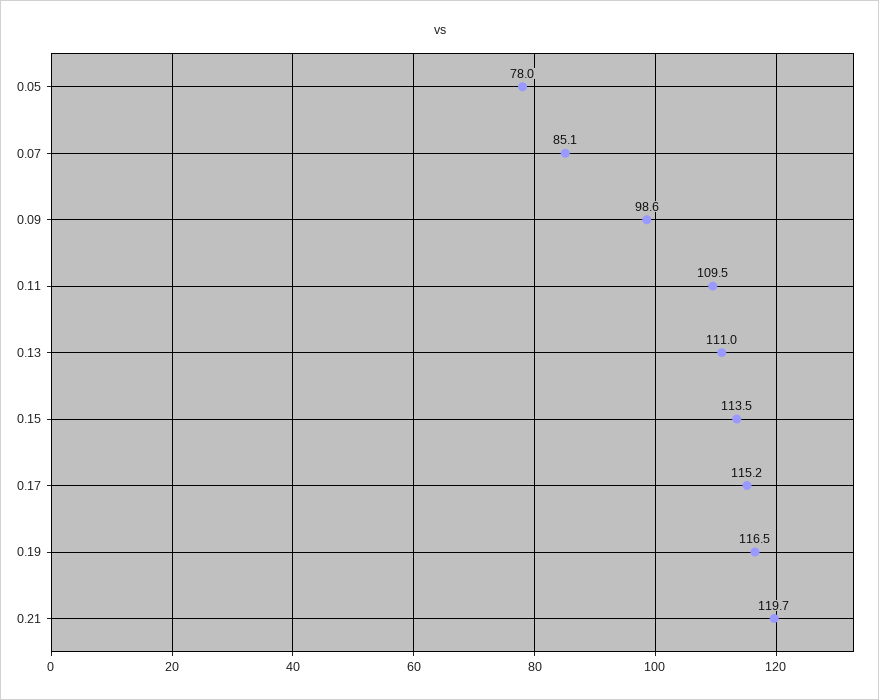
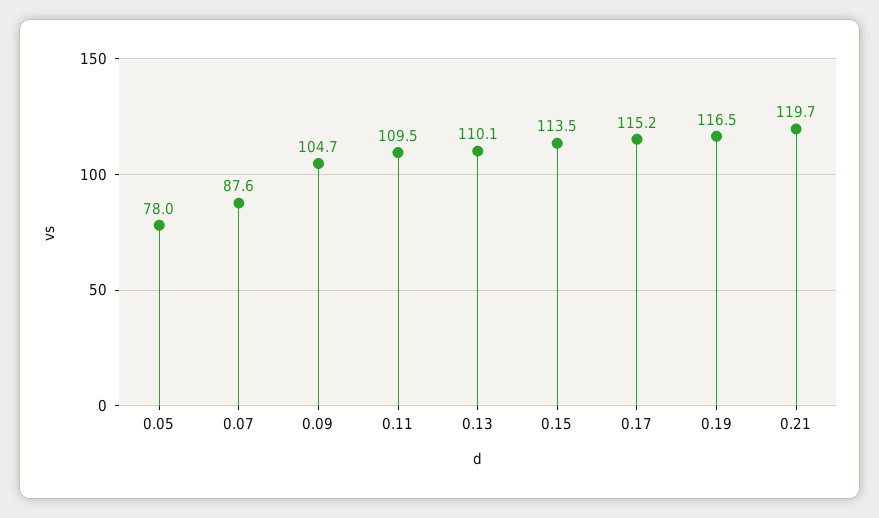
0.07: 85.1 -> 87.6
0.09: 98.6 -> 104.7
0.13: 111 -> 110.1

